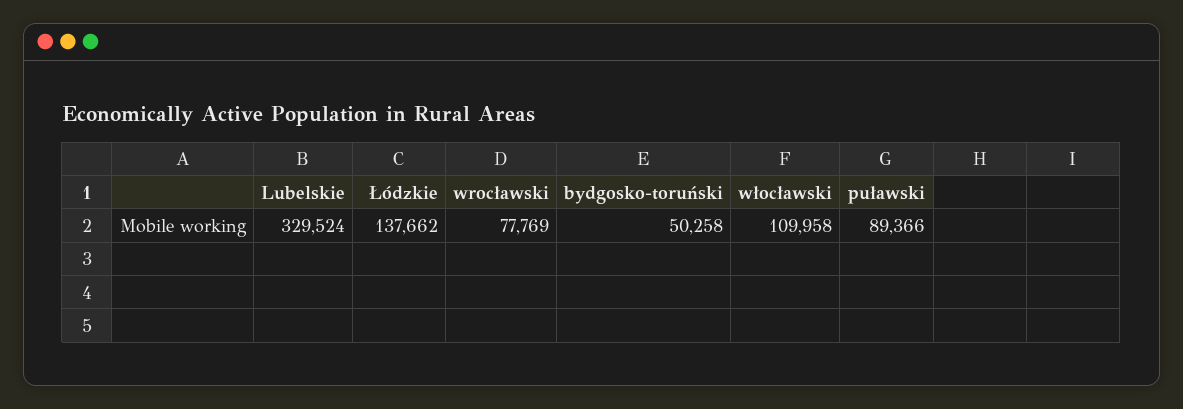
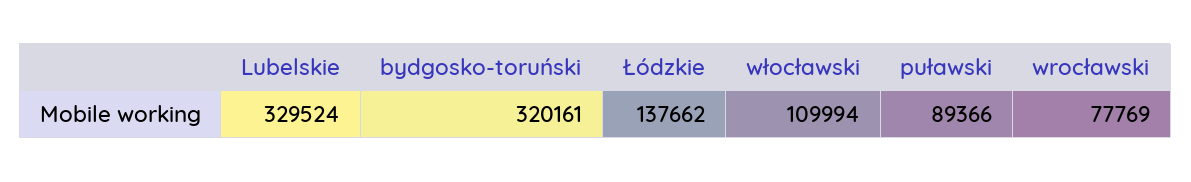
bydgosko-toruński: 50258 -> 320161
włocławski: 109958 -> 109994

